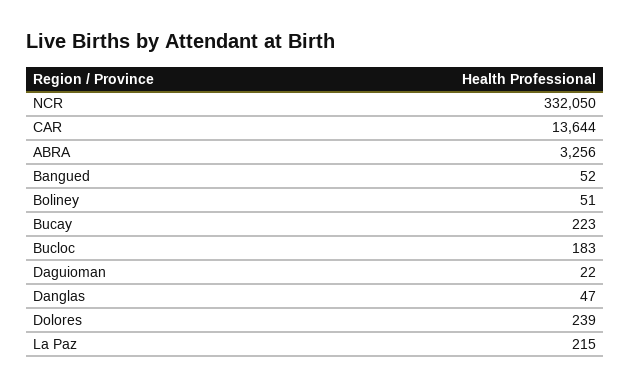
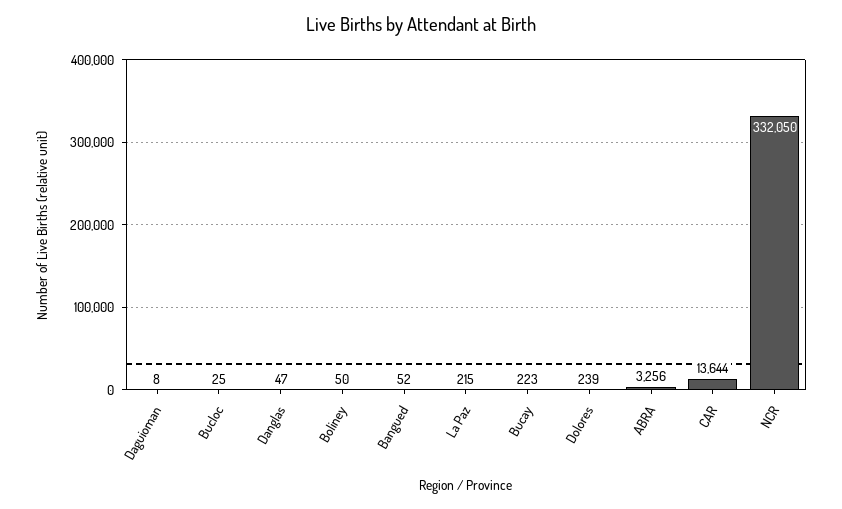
Boliney: 51 -> 50
Bucloc: 183 -> 25
Daguioman: 22 -> 8

